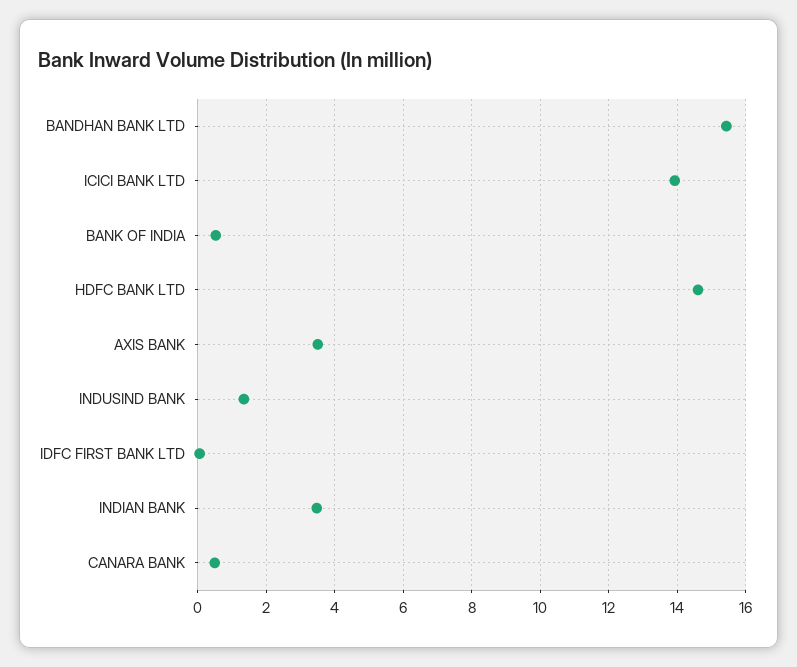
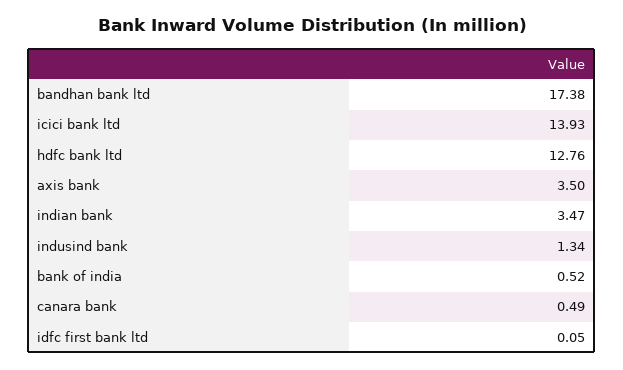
BANDHAN BANK LTD: 15.4 -> 17.38
HDFC BANK LTD: 14.6 -> 12.76

